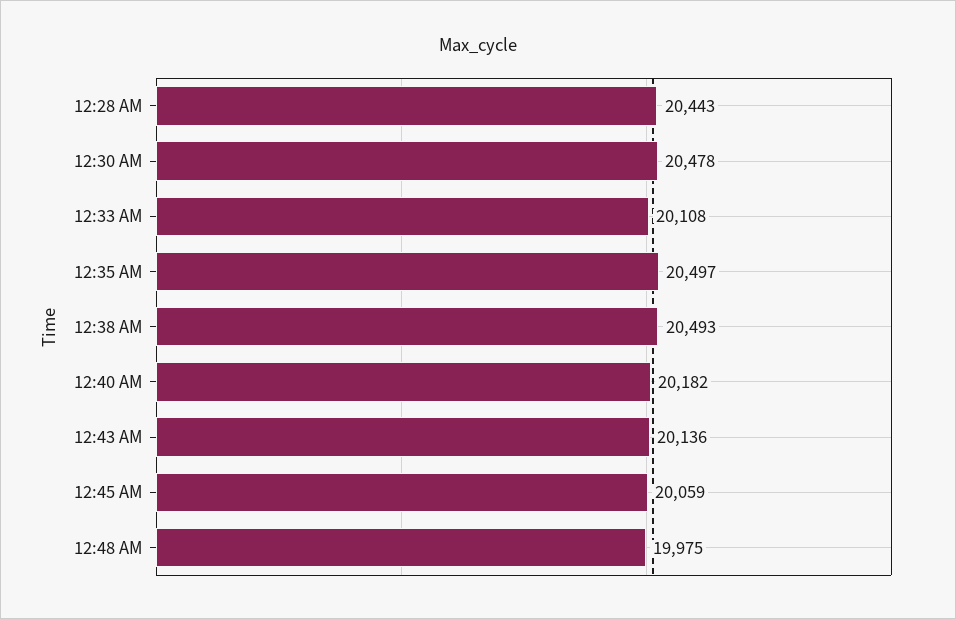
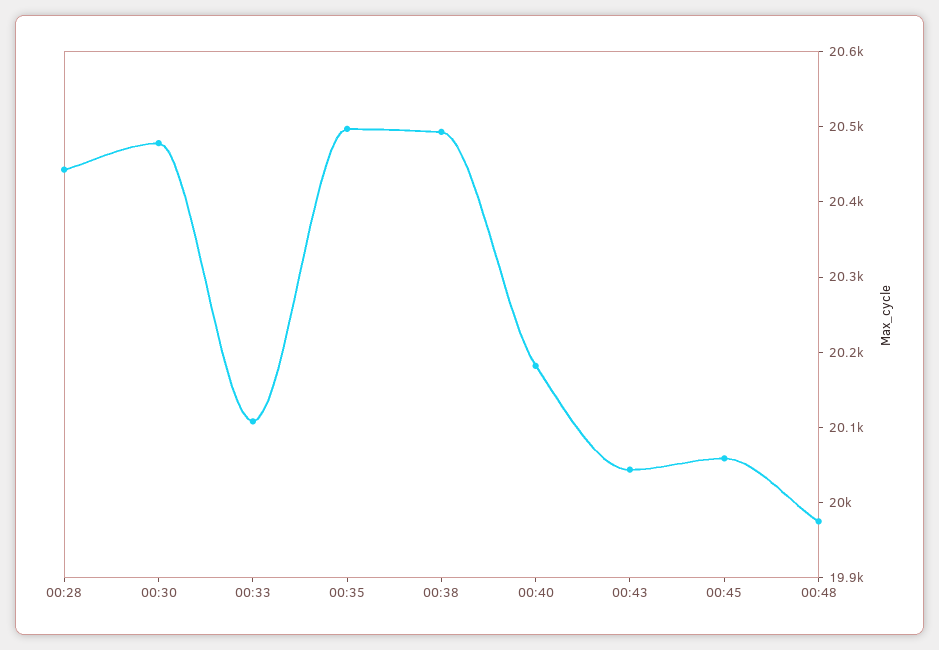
12:43 AM: 20136 -> 20040

